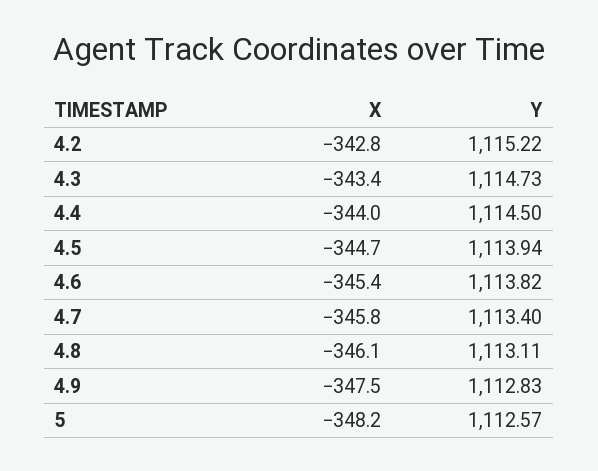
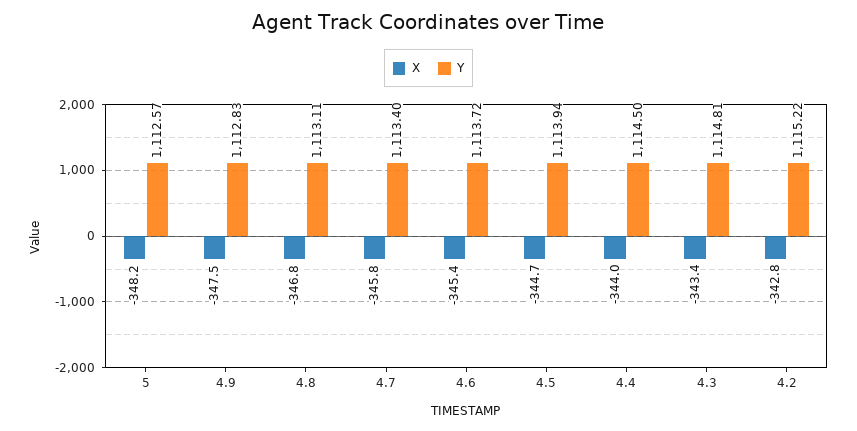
Y, 4.3: 1114.73 -> 1114.81
Y, 4.6: 1113.82 -> 1113.72
X, 4.8: -346.1 -> -346.8

